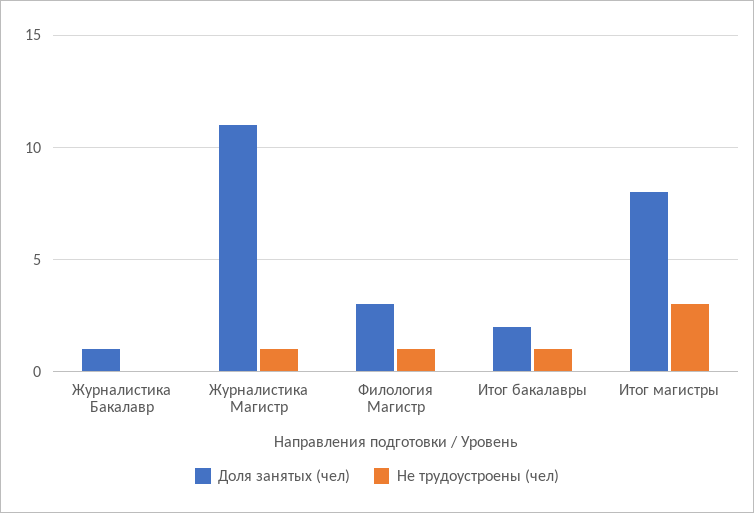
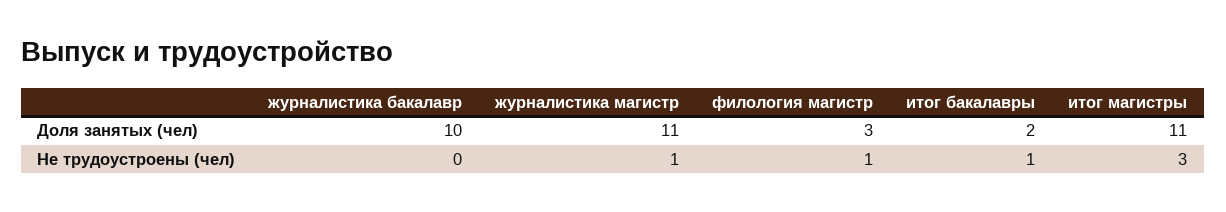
Доля занятых (чел), Журналистика Бакалавр: 1 -> 10
Доля занятых (чел), Итог магистры: 8 -> 11

